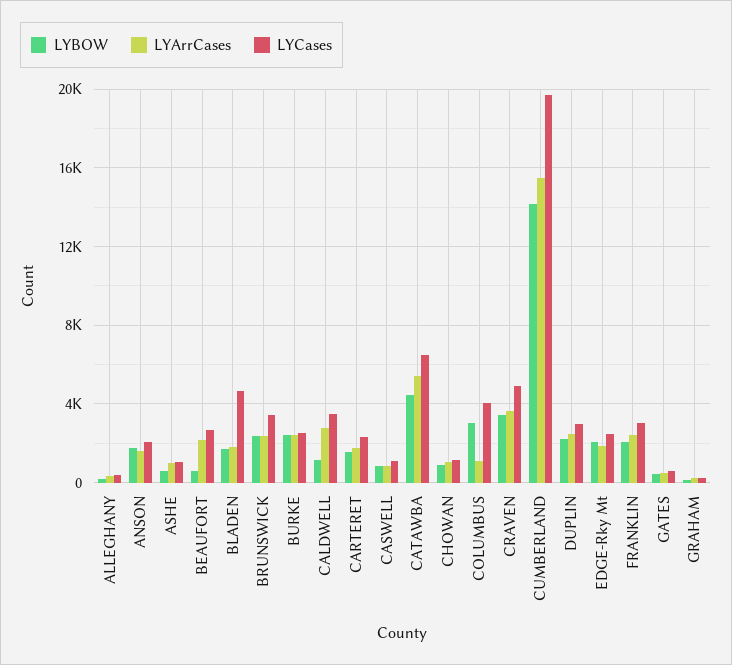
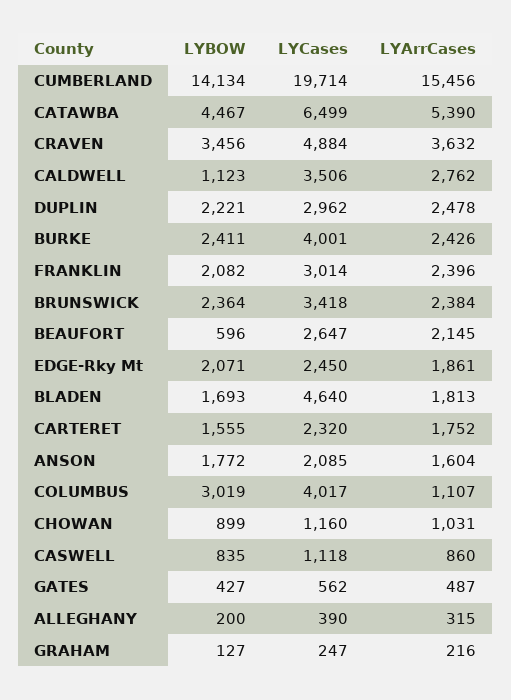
LYBOW, ASHE: 500 -> none
LYArrCases, ASHE: 1000 -> none
LYCases, ASHE: 1000 -> none
LYCases, BURKE: 2500 -> 4001

